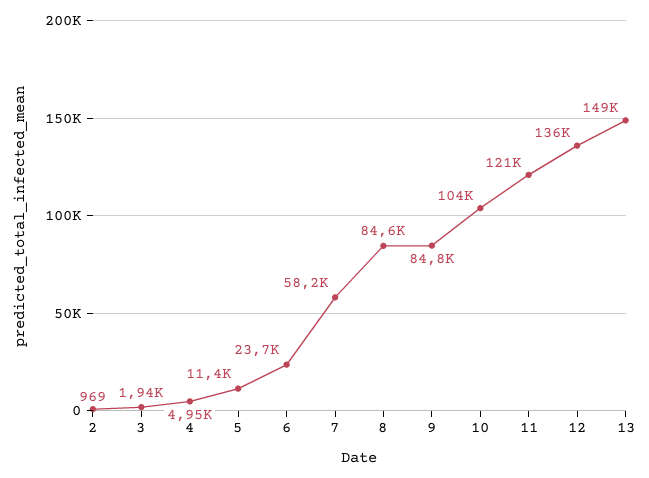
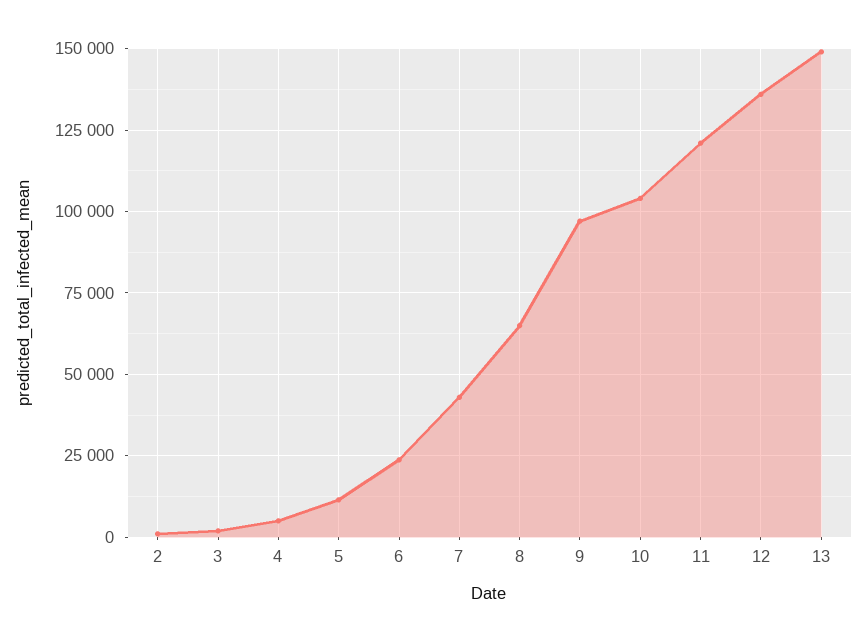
7: 58200 -> 42500
8: 84600 -> 65000
9: 84800 -> 97500

